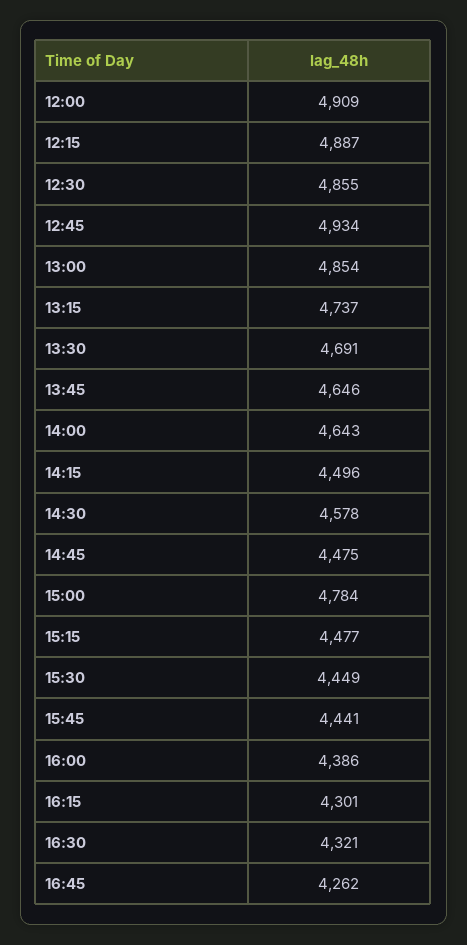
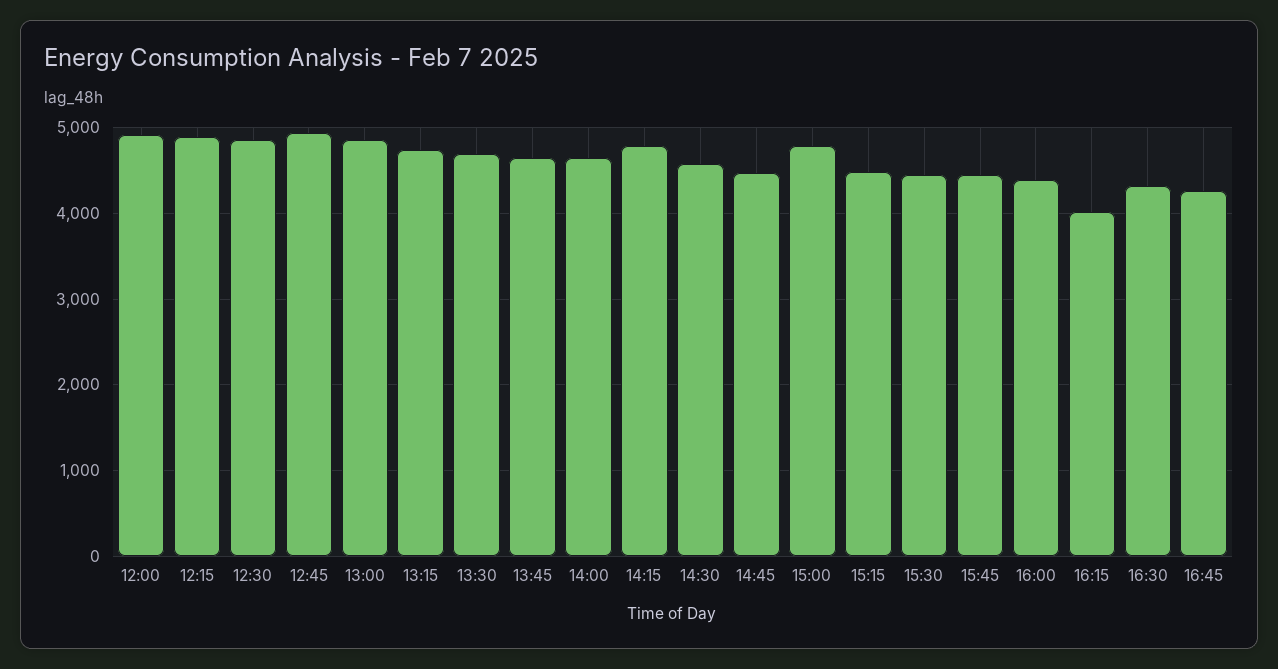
14:15: 4496 -> 4800
16:15: 4301 -> 4000

